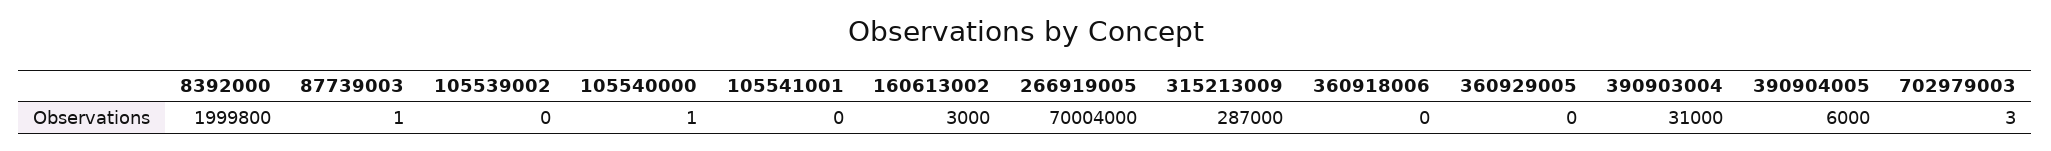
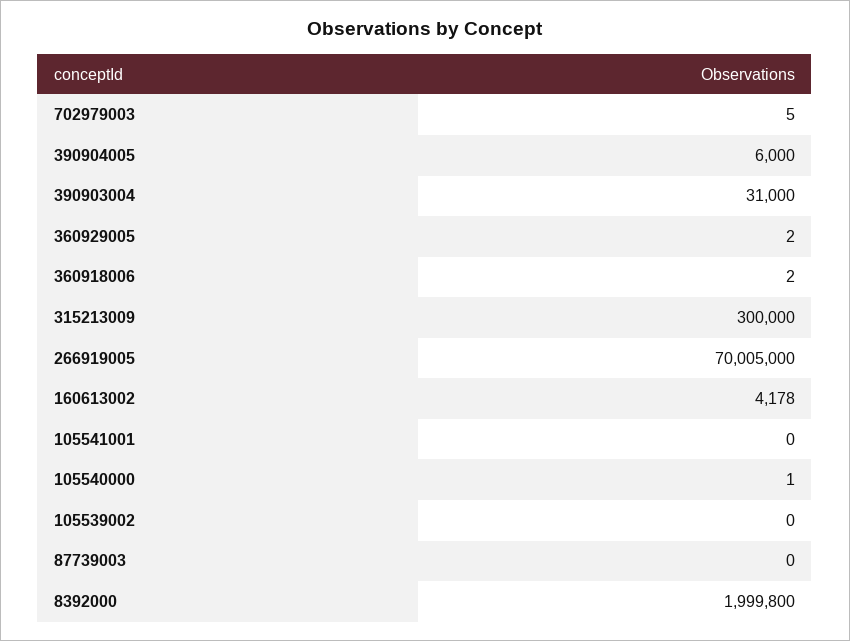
87739003: 1 -> 0
160613002: 3000 -> 4178
266919005: 70004000 -> 70005000
315213009: 287000 -> 300000
360918006: 0 -> 2
360929005: 0 -> 2
702979003: 3 -> 5

